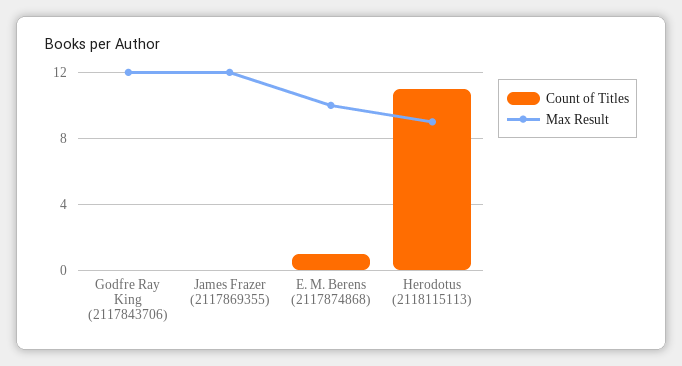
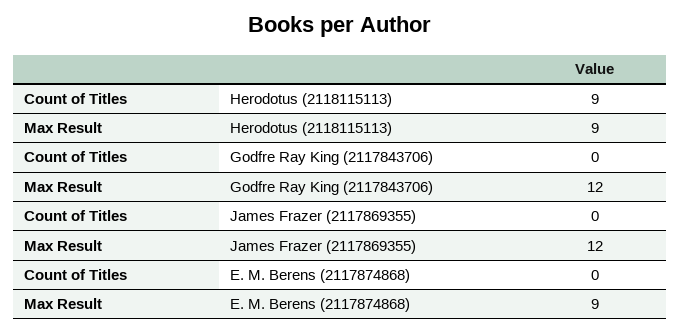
Count of Titles, E. M. Berens (2117874868): 1 -> 0
Max Result, E. M. Berens (2117874868): 10 -> 9
Count of Titles, Herodotus (2118115113): 11 -> 9

